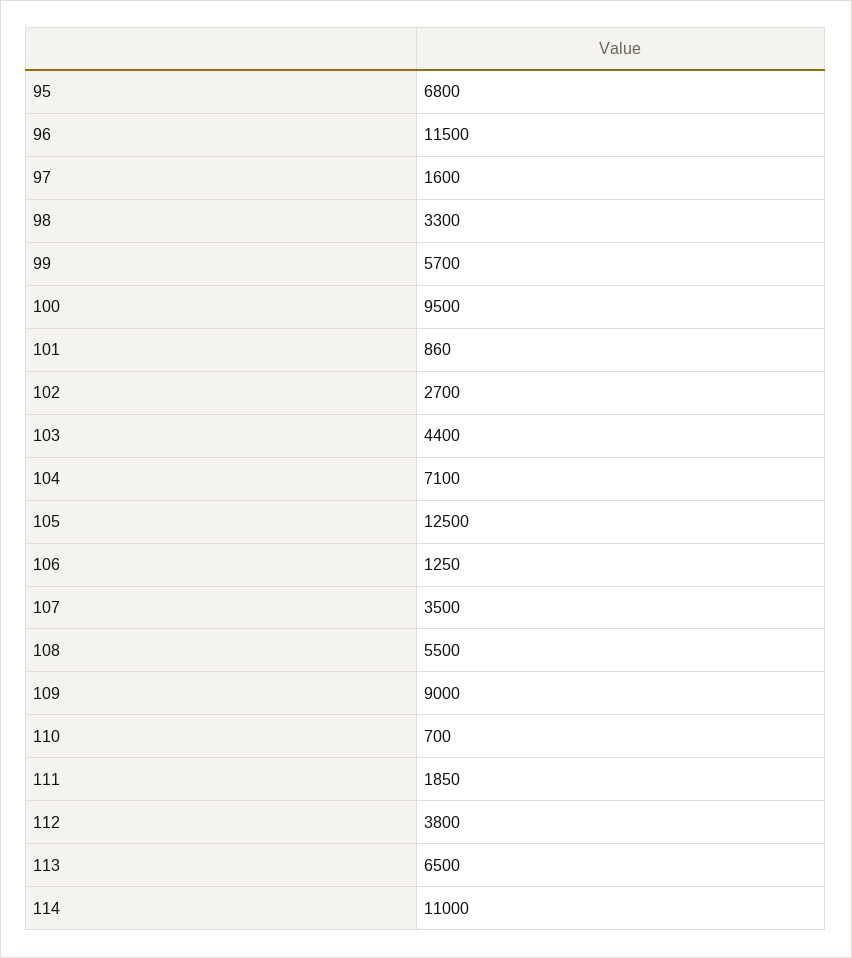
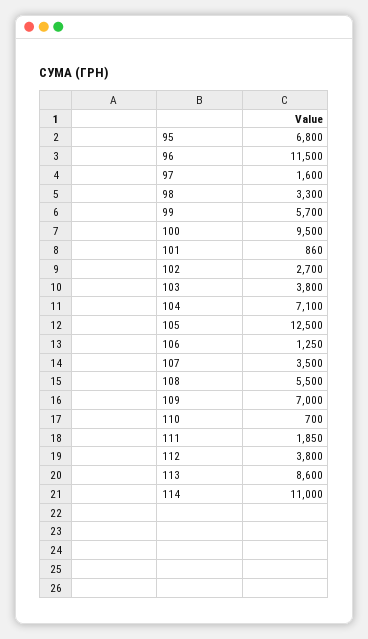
103: 4400 -> 3800
109: 9000 -> 7000
113: 6500 -> 8600

